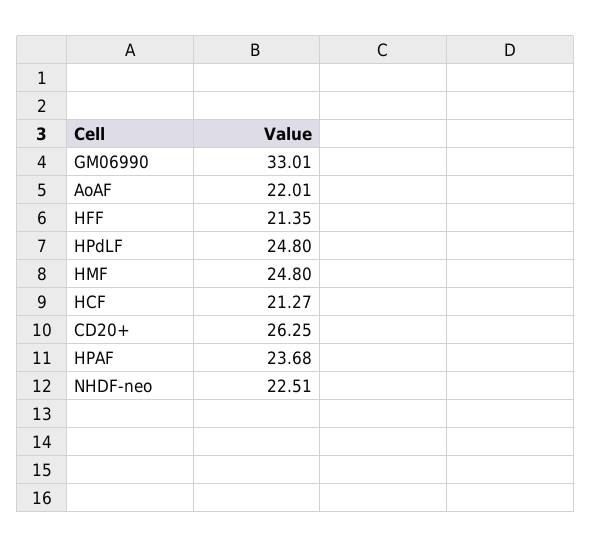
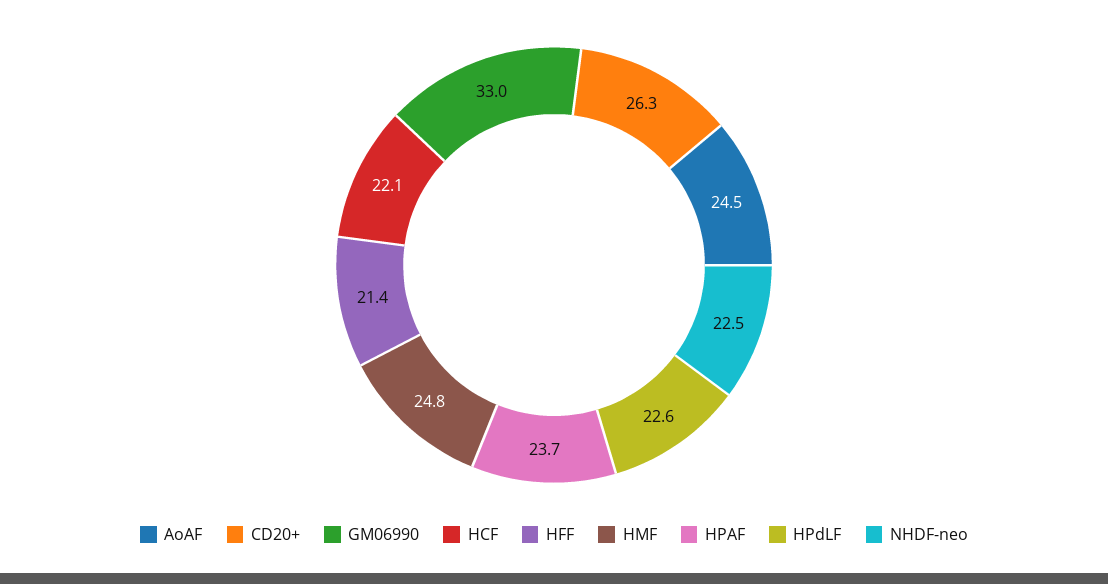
AoAF: 22.01 -> 24.5
HPdLF: 24.8 -> 22.6
HCF: 21.27 -> 22.1

